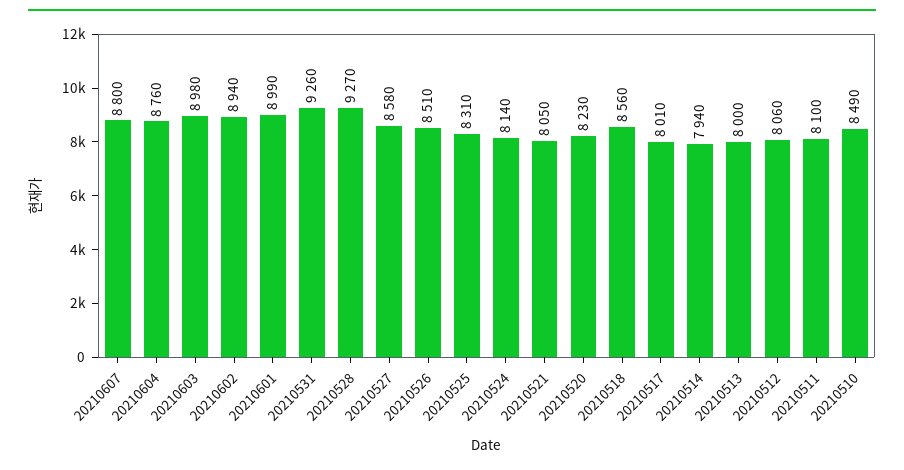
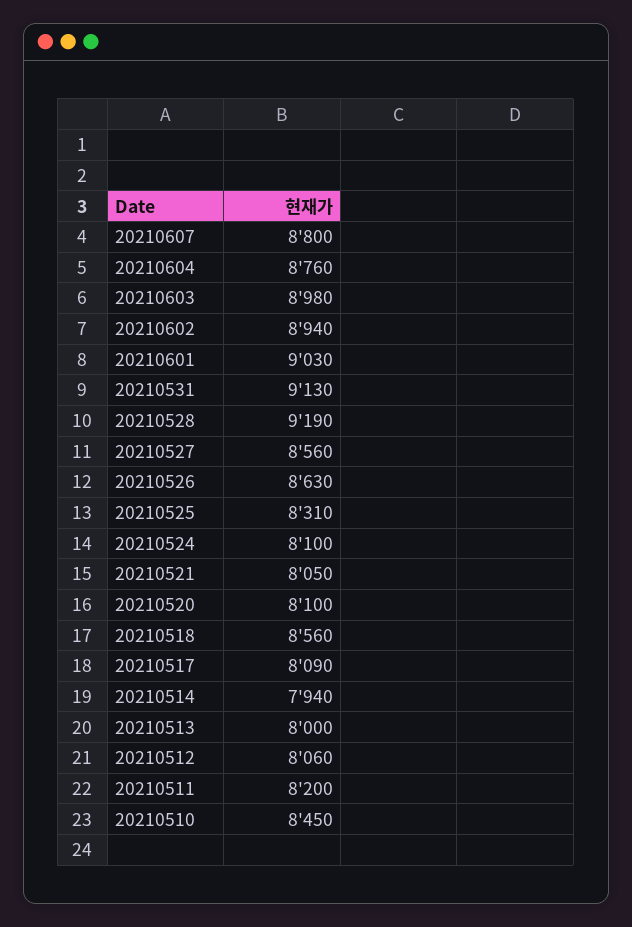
20210601: 8990 -> 9030
20210531: 9260 -> 9130
20210528: 9270 -> 9190
20210527: 8580 -> 8560
20210526: 8510 -> 8630
20210524: 8140 -> 8100
20210520: 8230 -> 8100
20210517: 8010 -> 8090
20210511: 8100 -> 8200
20210510: 8490 -> 8450

